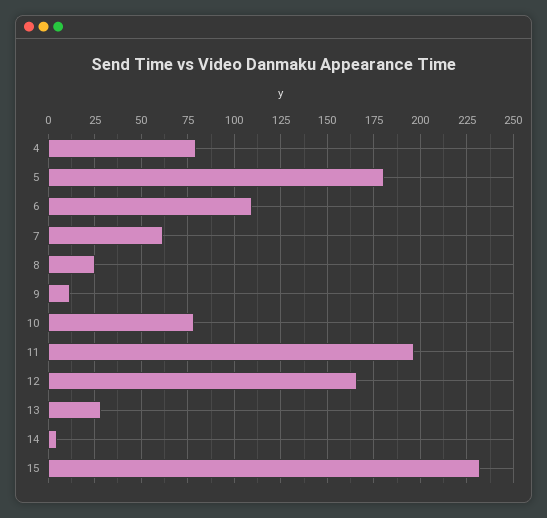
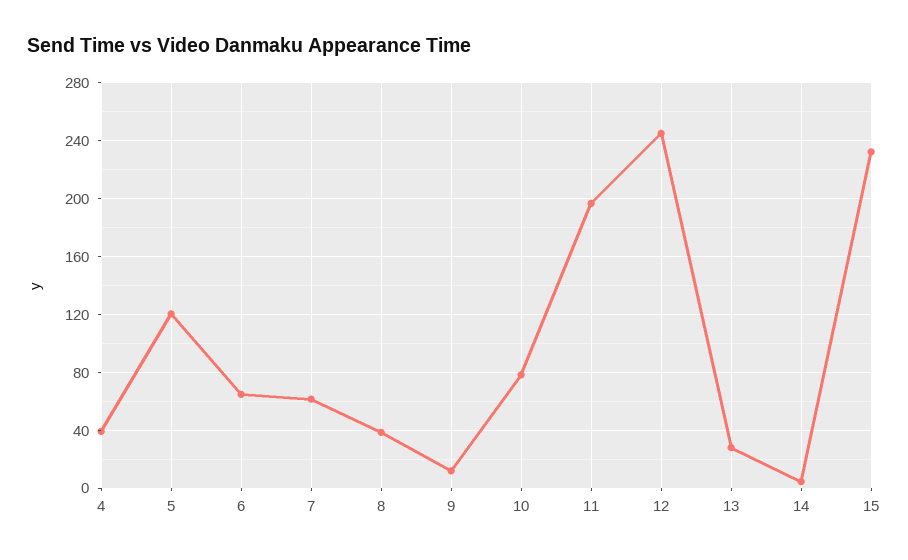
4: 80 -> 40
5: 180 -> 120
6: 110 -> 65
8: 25 -> 40
12: 165 -> 245

